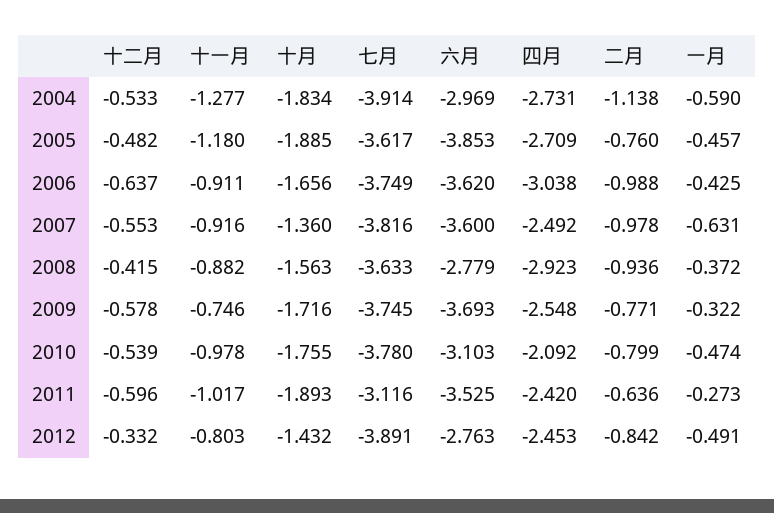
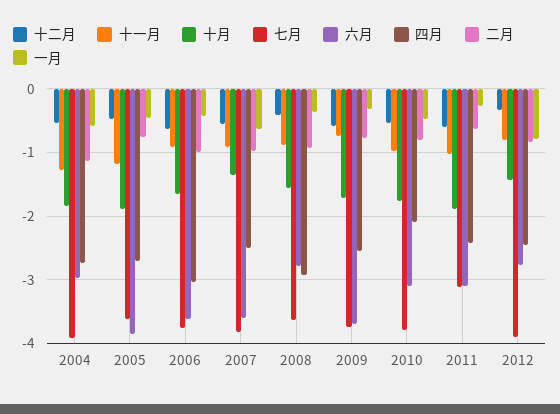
六月, 2011: -3.525 -> -3.1
一月, 2012: -0.491 -> -0.8

